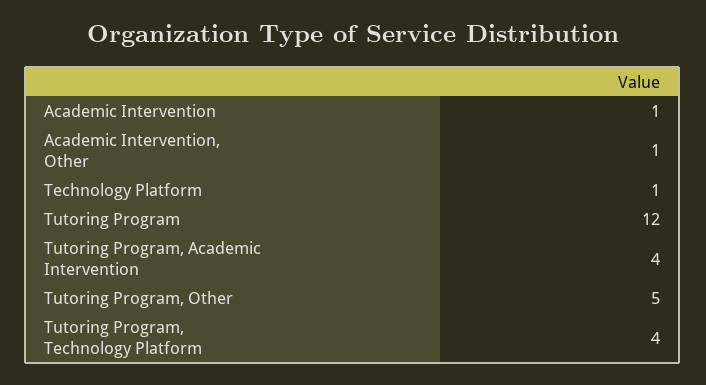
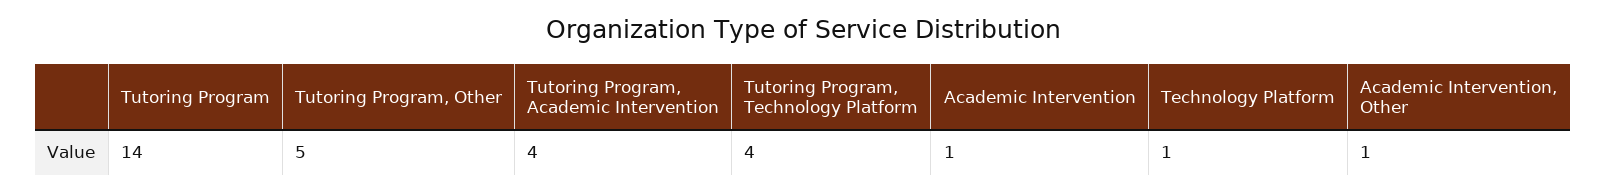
Tutoring Program: 12 -> 14

